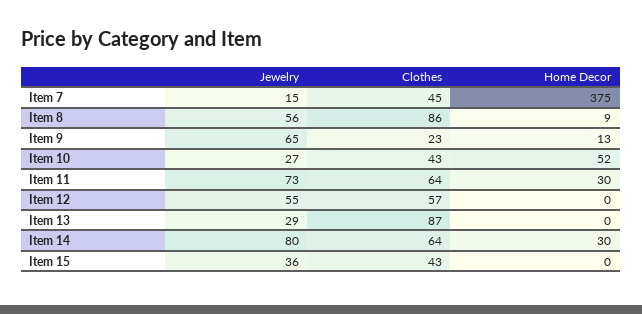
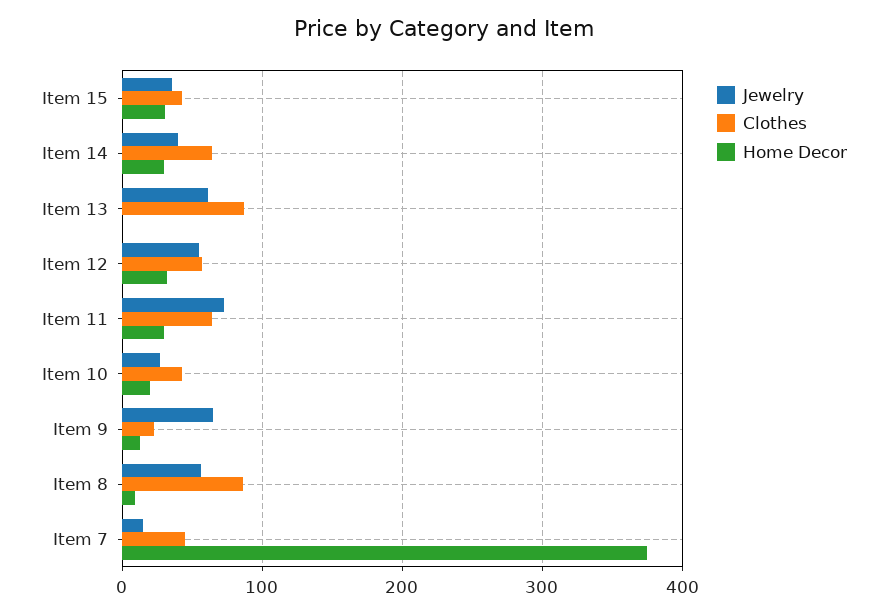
Home Decor, Item 10: 52 -> 20
Home Decor, Item 12: 0 -> 30
Jewelry, Item 13: 29 -> 60
Jewelry, Item 14: 80 -> 40
Home Decor, Item 15: 0 -> 30

